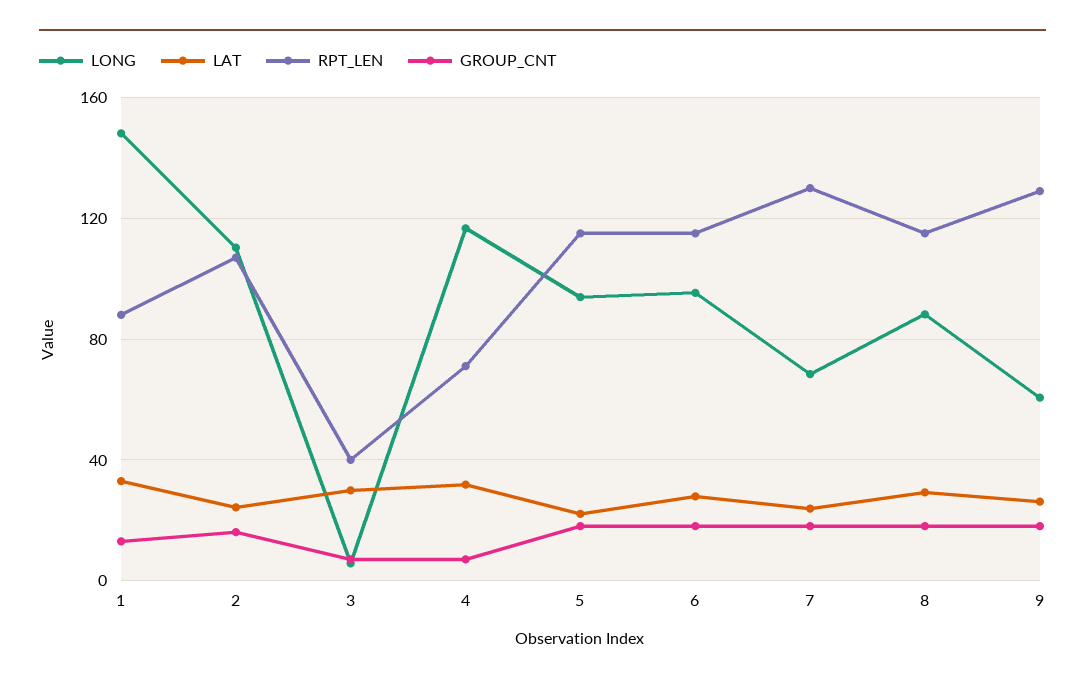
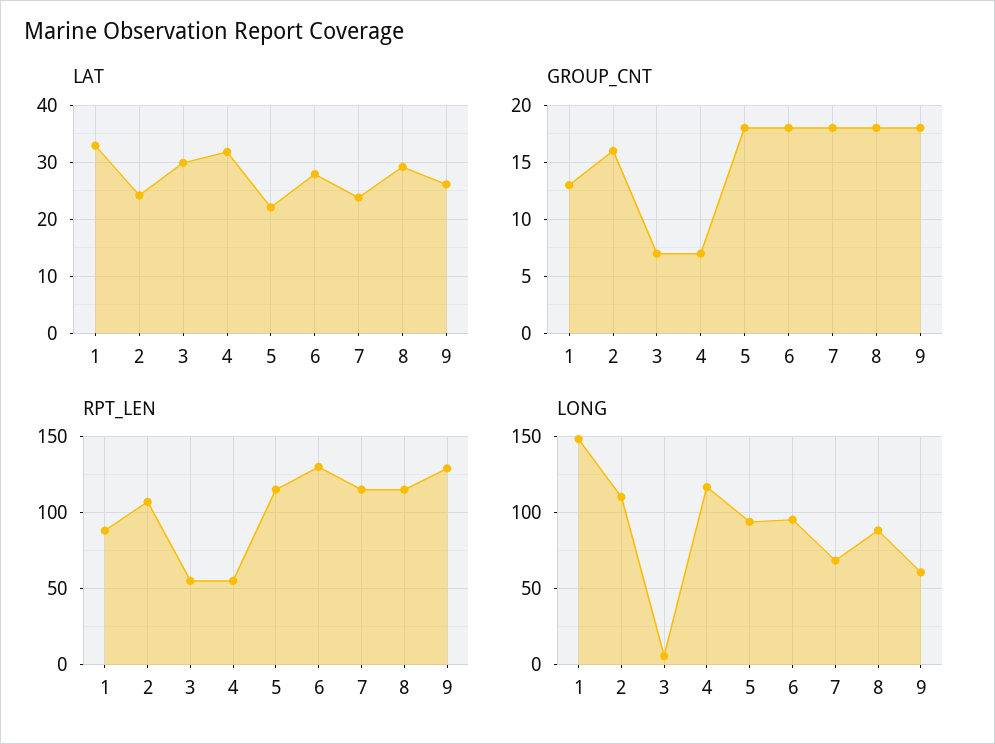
RPT_LEN, 3: 40 -> 55
RPT_LEN, 4: 70 -> 55
RPT_LEN, 6: 115 -> 130
RPT_LEN, 7: 130 -> 115

